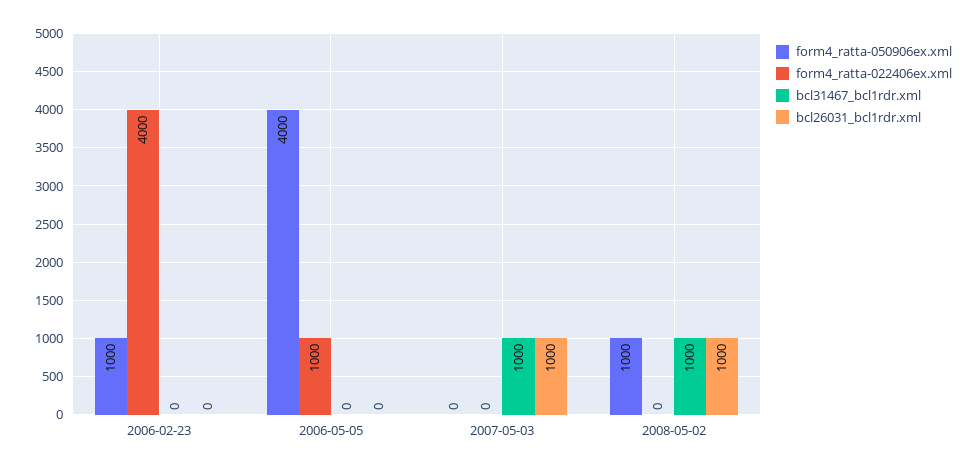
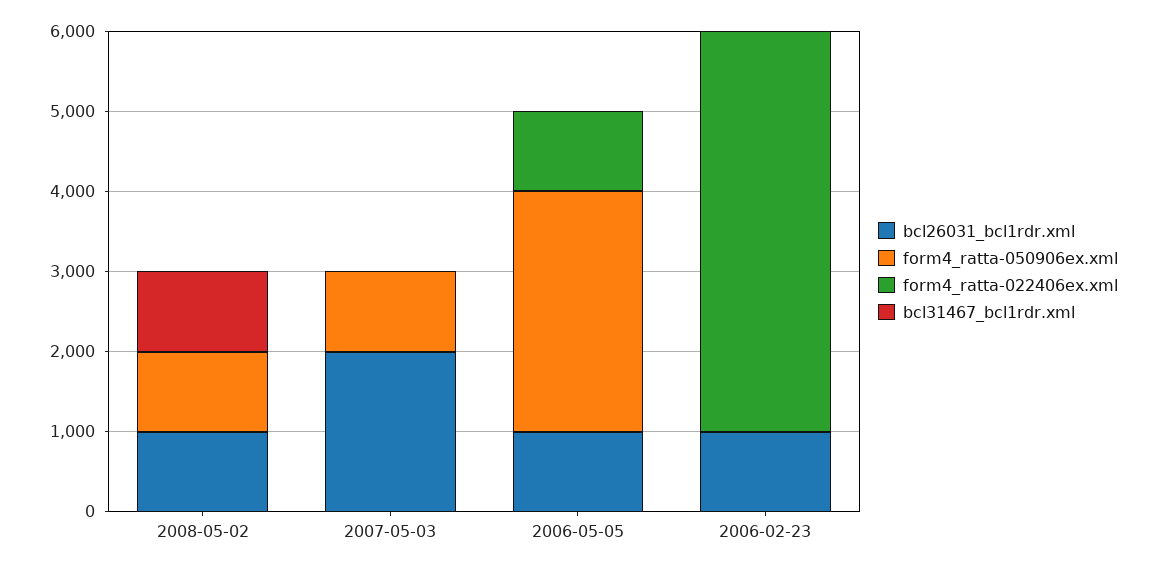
form4_ratta-050906ex.xml, 2006-02-23: 1000 -> 0
form4_ratta-022406ex.xml, 2006-02-23: 4000 -> 5000
bcl26031_bcl1rdr.xml, 2006-02-23: 0 -> 1000
form4_ratta-050906ex.xml, 2006-05-05: 4000 -> 3000
bcl26031_bcl1rdr.xml, 2006-05-05: 0 -> 1000
form4_ratta-050906ex.xml, 2007-05-03: 0 -> 1000
bcl31467_bcl1rdr.xml, 2007-05-03: 1000 -> 0
bcl26031_bcl1rdr.xml, 2007-05-03: 1000 -> 2000

